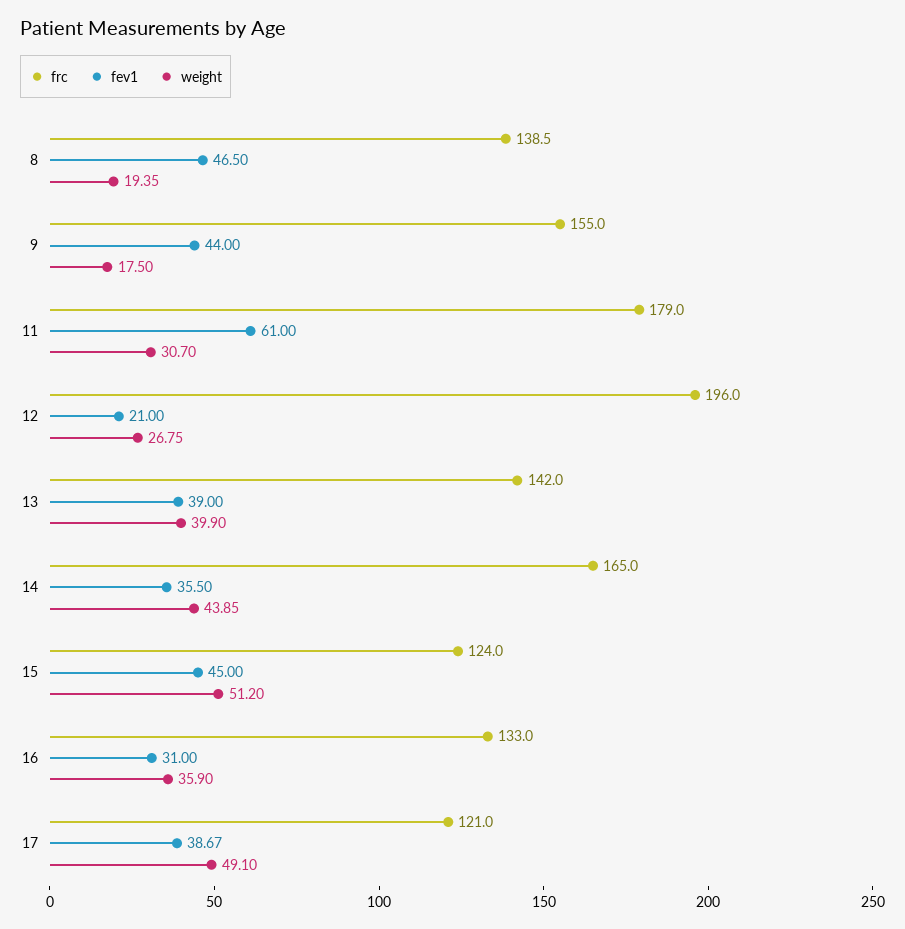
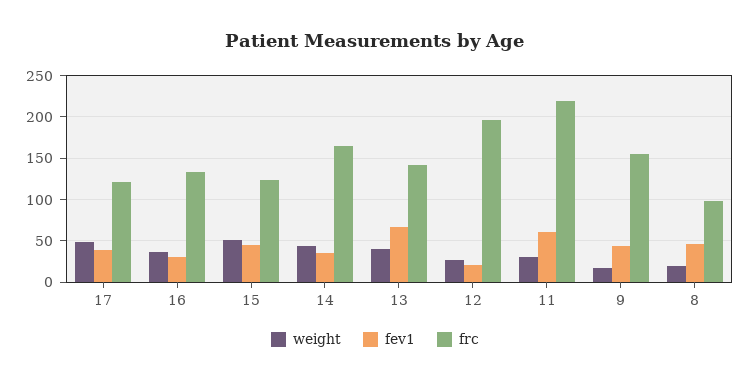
frc, 8: 138.5 -> 100
frc, 11: 179 -> 220
fev1, 13: 39 -> 70

